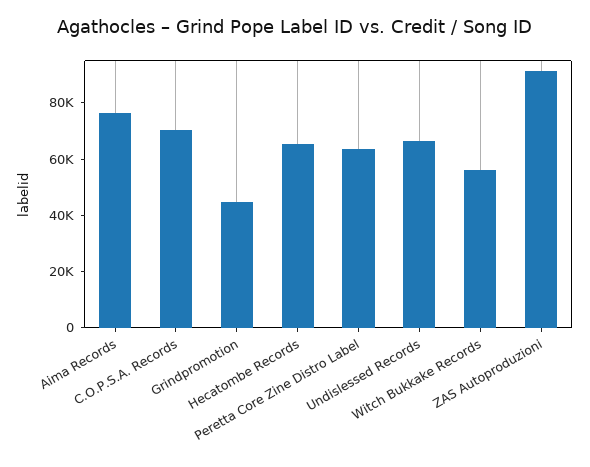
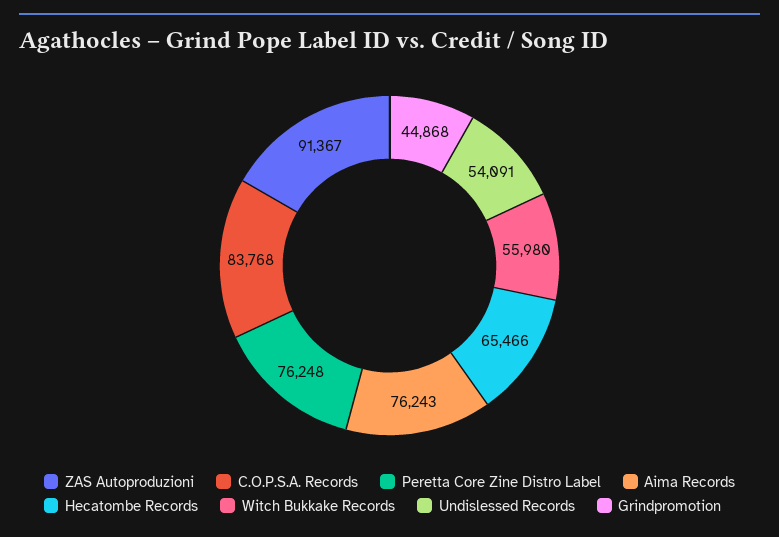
C.O.P.S.A. Records: 70000 -> 83768
Peretta Core Zine Distro Label: 65000 -> 76248
Undislessed Records: 65000 -> 54091

